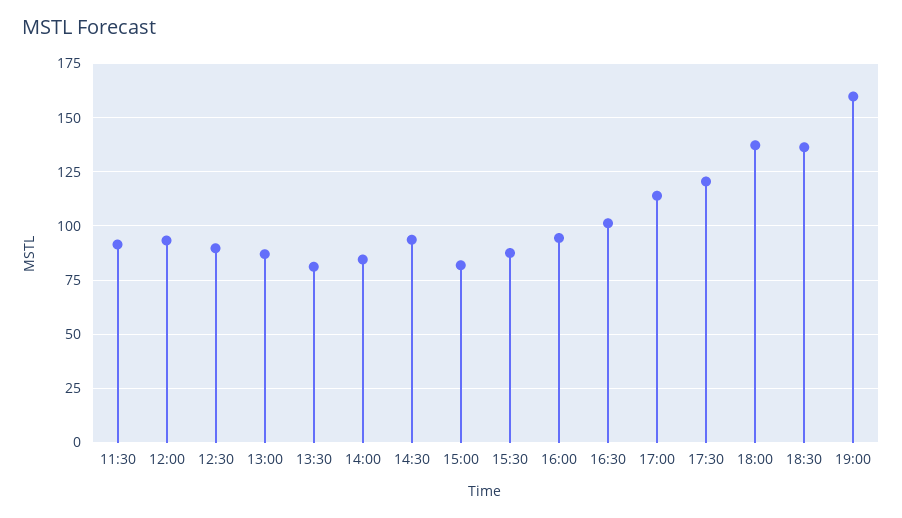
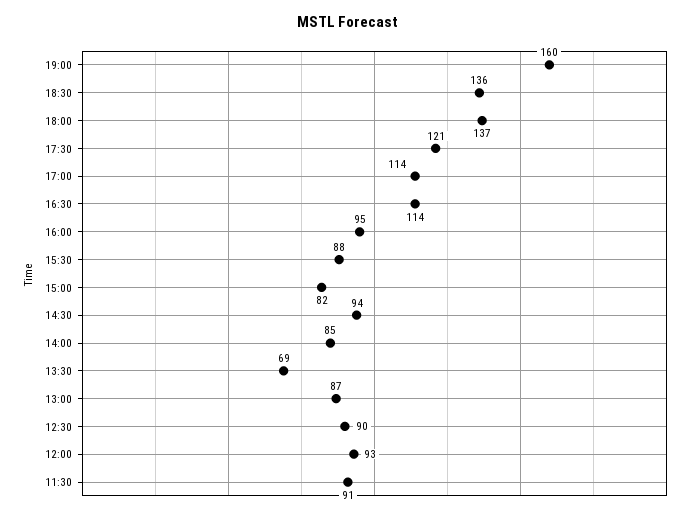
13:30: 80 -> 69
16:30: 100 -> 114

